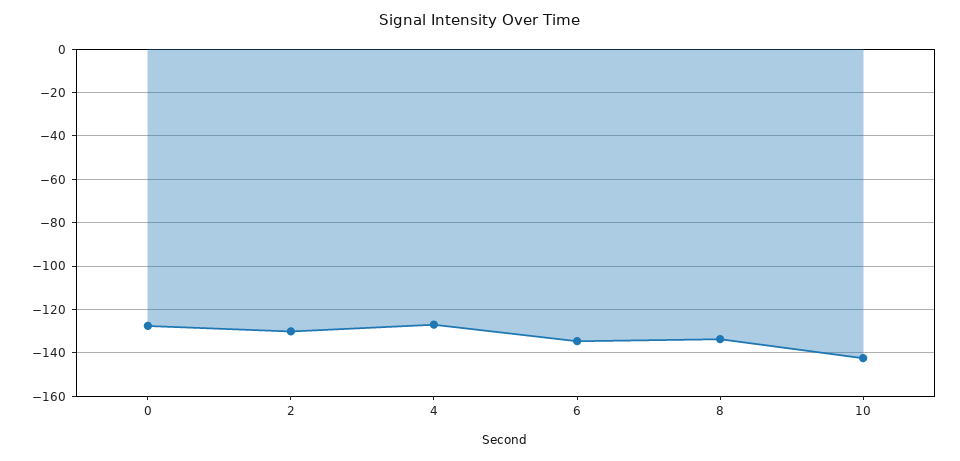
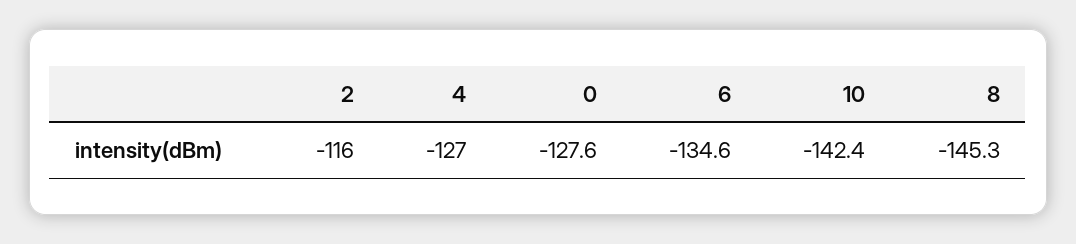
2: -130 -> -116
8: -135 -> -145.3

